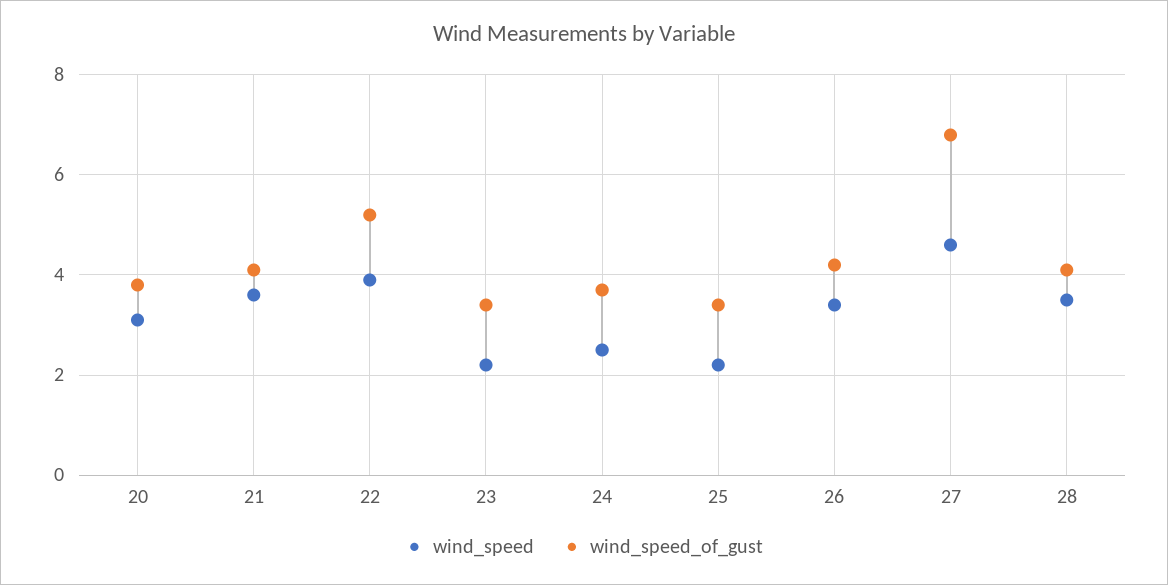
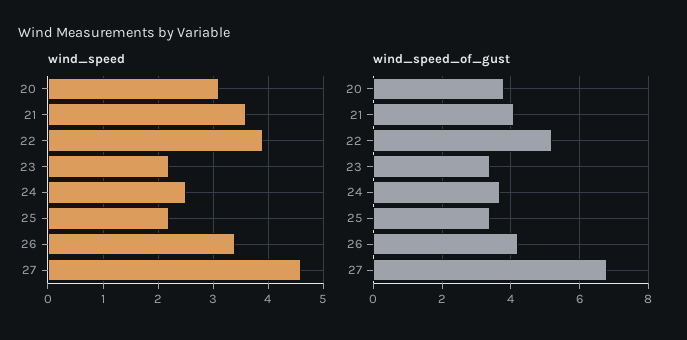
wind_speed, 28: 3.5 -> none
wind_speed_of_gust, 28: 4 -> none

